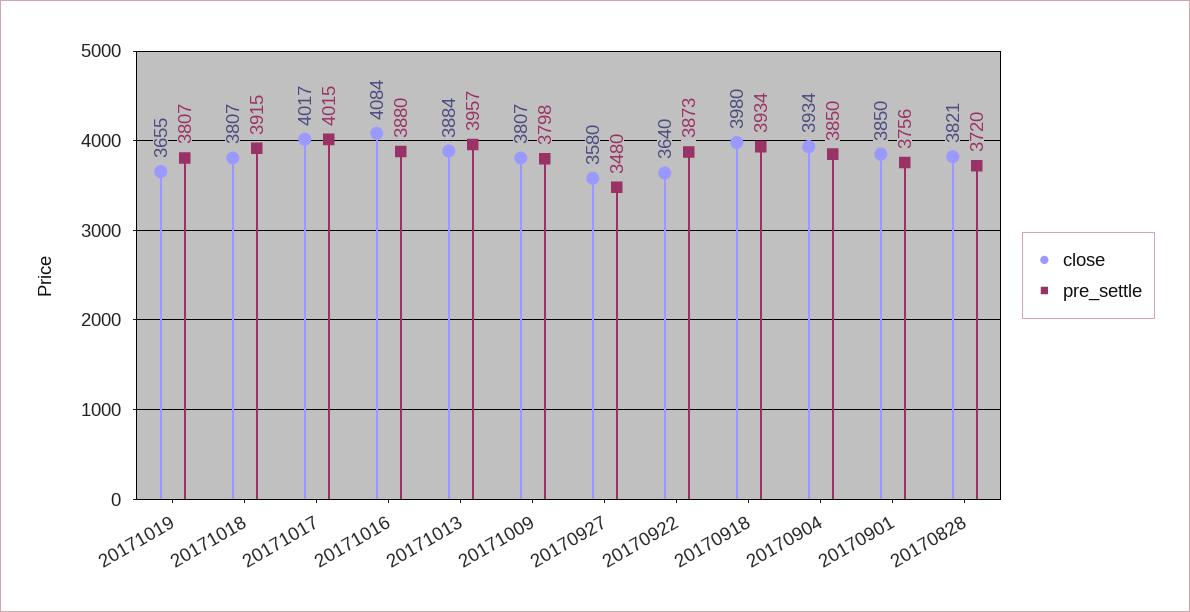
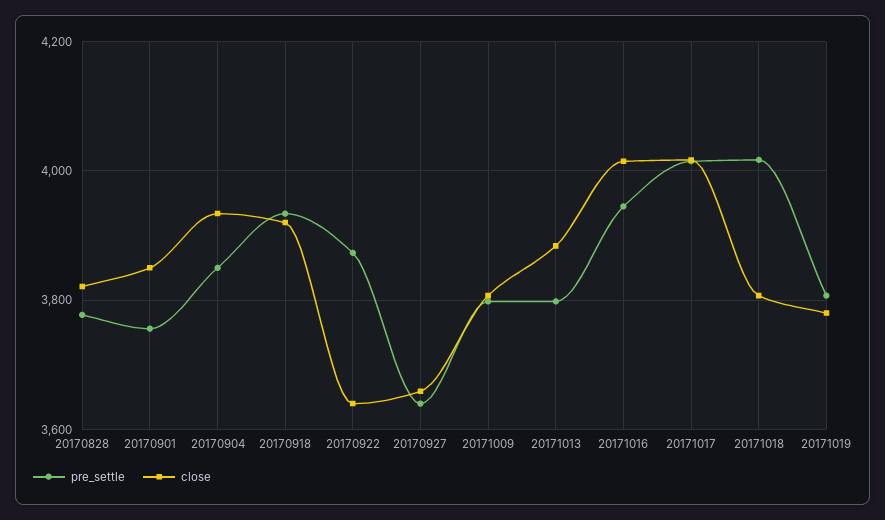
close, 20171019: 3655 -> 3780
pre_settle, 20171018: 3915 -> 4020
close, 20171016: 4084 -> 4020
pre_settle, 20171016: 3880 -> 3940
pre_settle, 20171013: 3957 -> 3800
close, 20170927: 3580 -> 3660
pre_settle, 20170927: 3480 -> 3640
close, 20170918: 3980 -> 3920
pre_settle, 20170828: 3720 -> 3780

